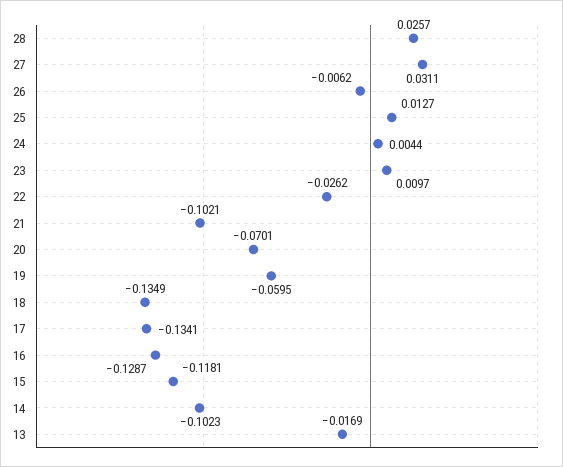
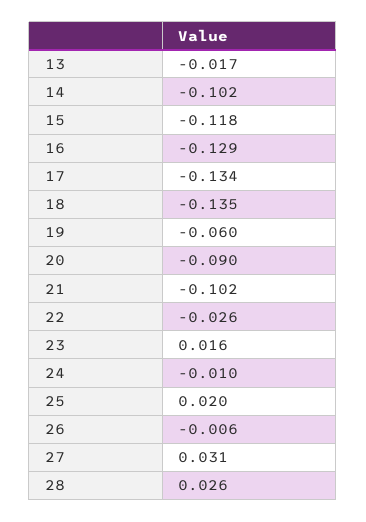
25: 0.0127 -> 0.02
24: 0.0044 -> -0.01
23: 0.0097 -> 0.016
20: -0.0701 -> -0.09

